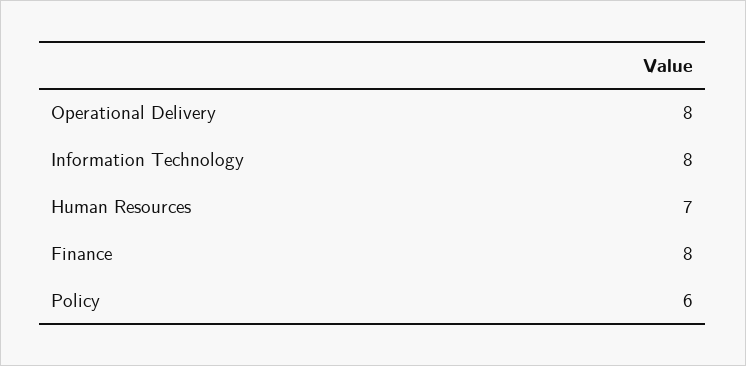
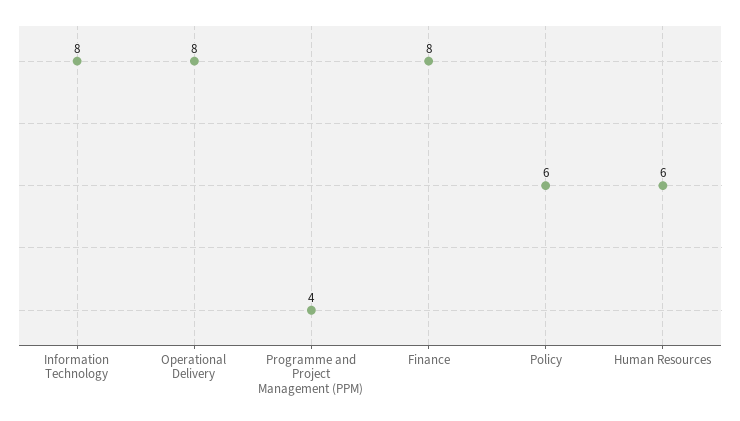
Human Resources: 7 -> 6
Programme and Project Management (PPM): none -> 4

